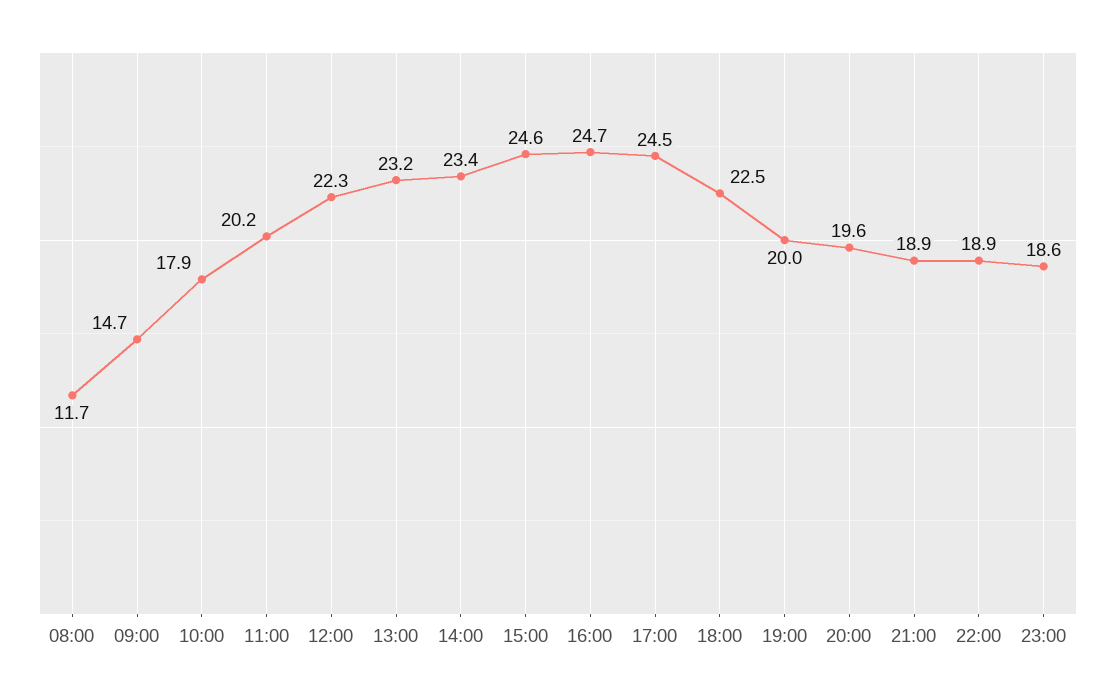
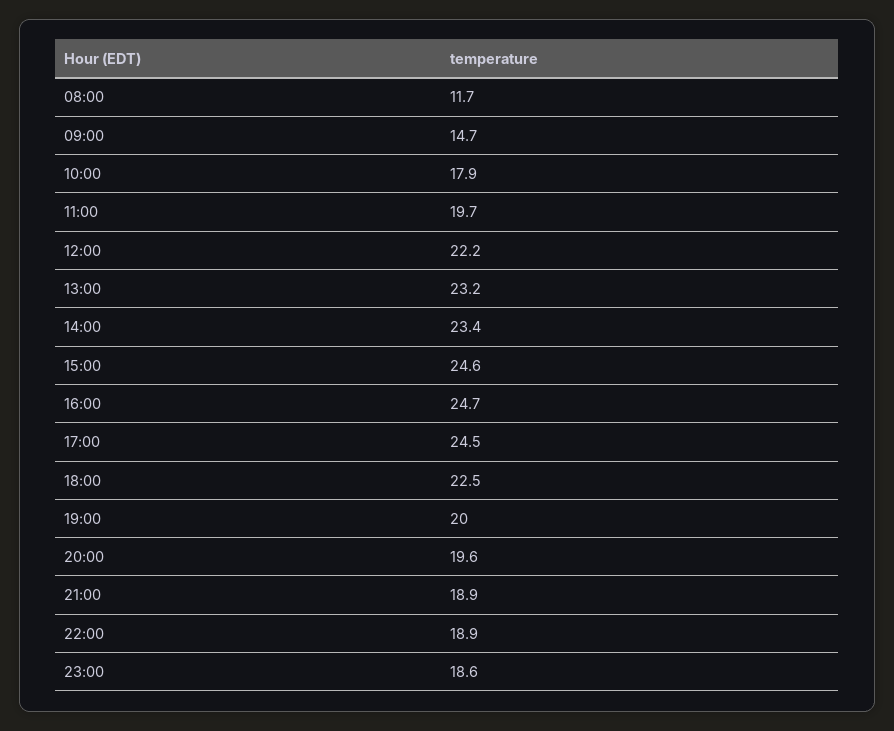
11:00: 20.2 -> 19.7
12:00: 22.3 -> 22.2

